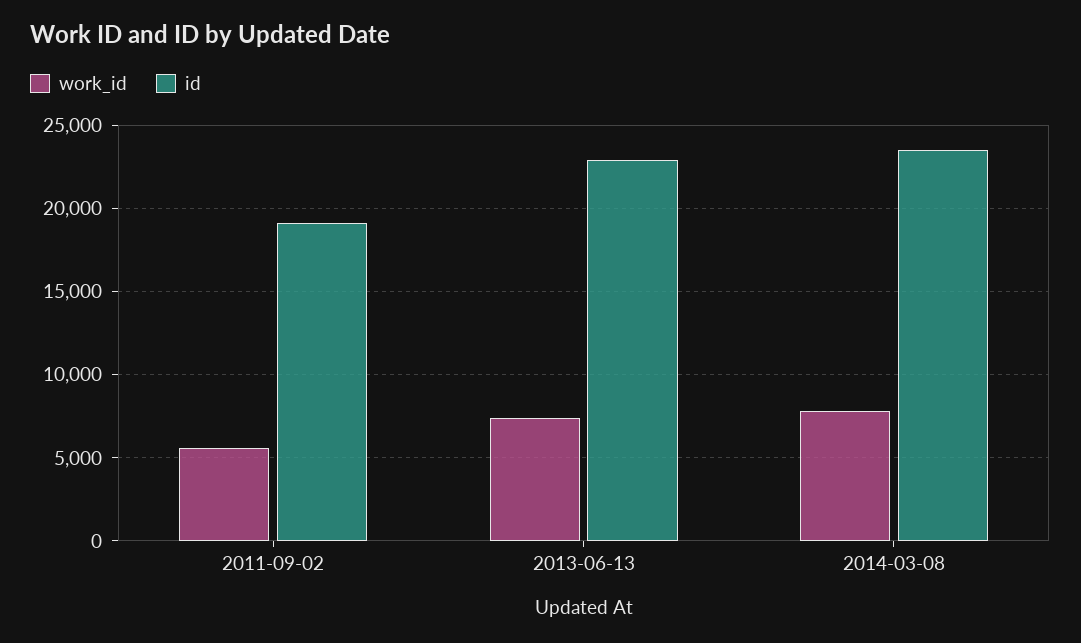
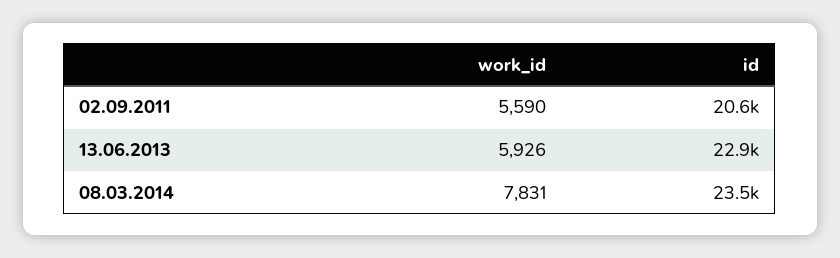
id, 2011-09-02: 19000 -> 20600
work_id, 2013-06-13: 7500 -> 5926

